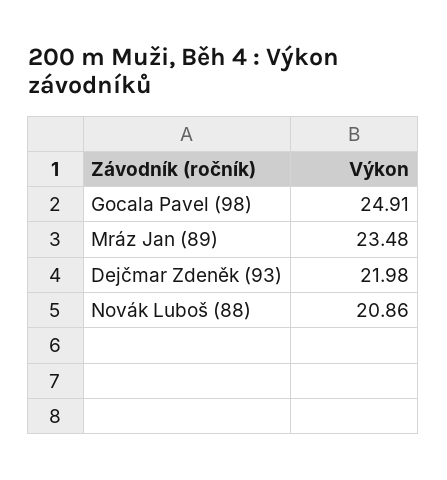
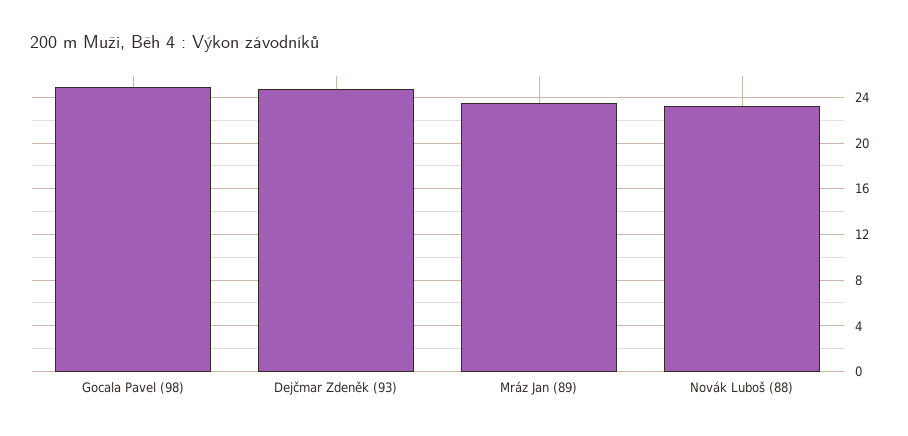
Dejčmar Zdeněk (93): 21.98 -> 25
Novák Luboš (88): 20.86 -> 23

